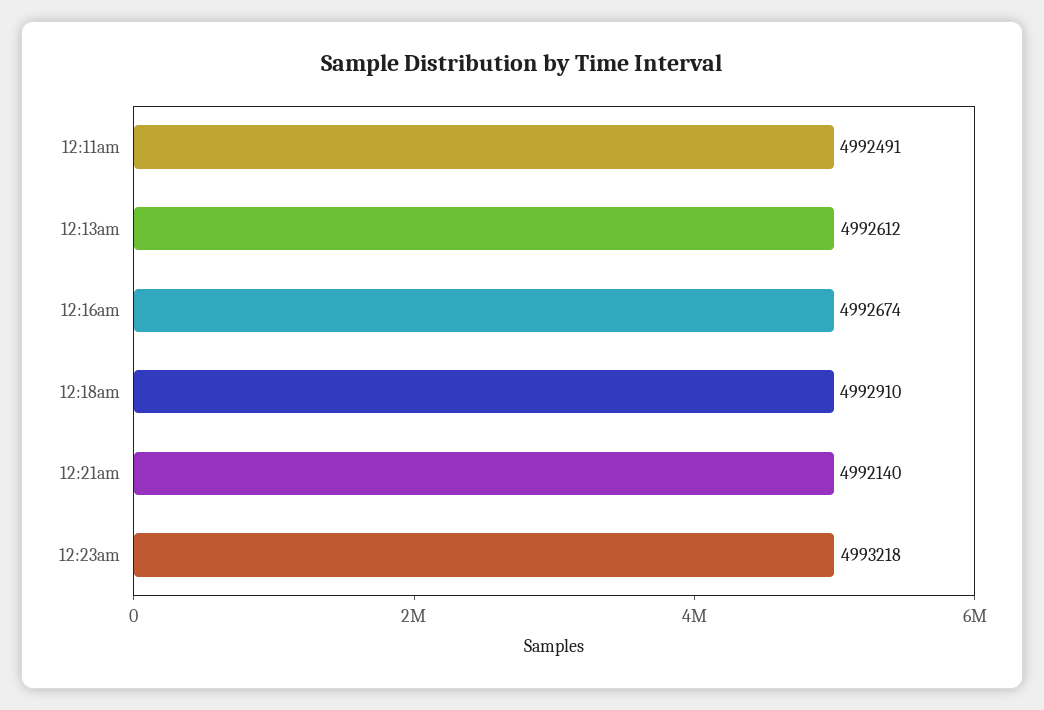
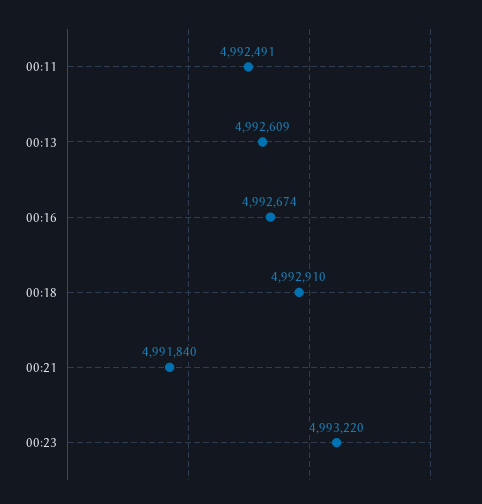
12:13am: 4992612 -> 4992609
12:21am: 4992140 -> 4991840
12:23am: 4993218 -> 4993220

